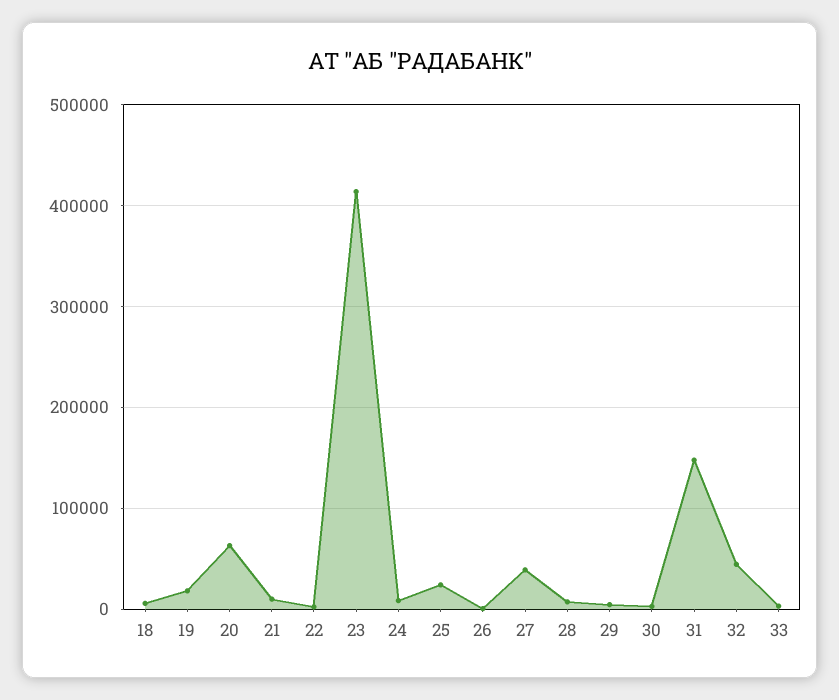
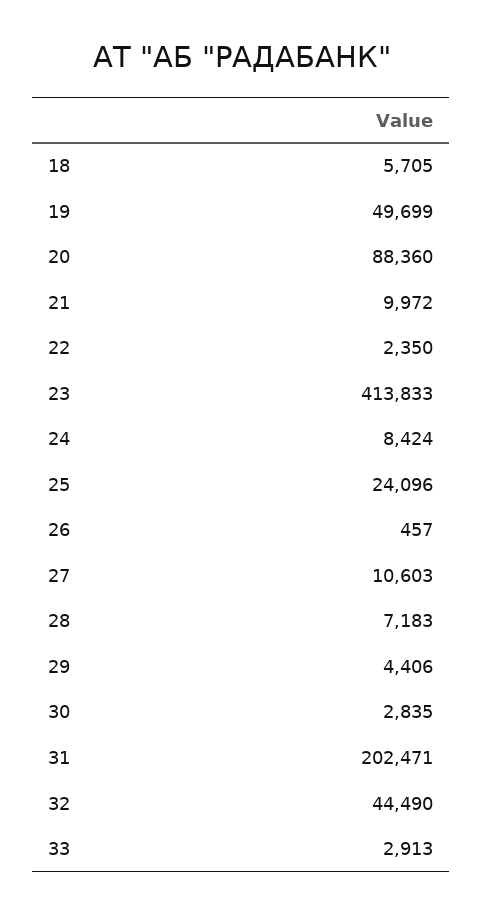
19: 20000 -> 49699
20: 60000 -> 88360
27: 40000 -> 10603
31: 150000 -> 202471

